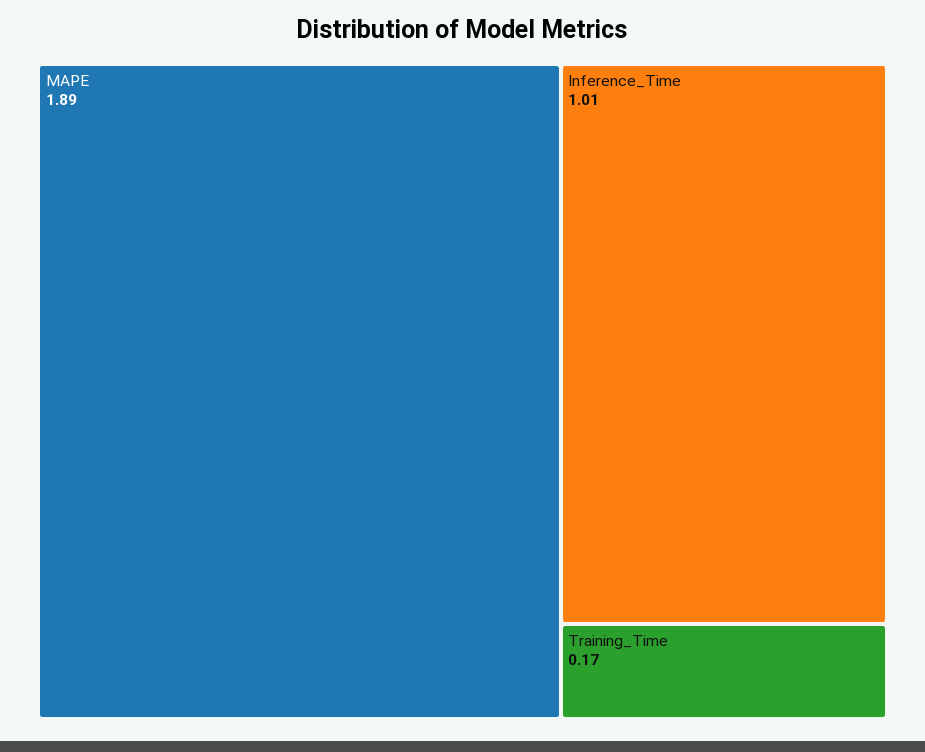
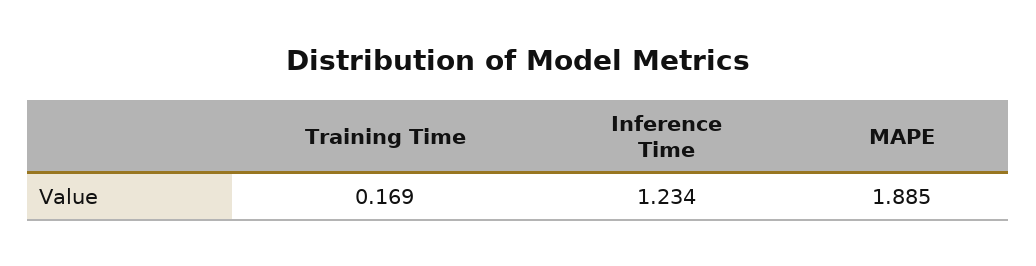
Inference_Time: 1.01 -> 1.234

